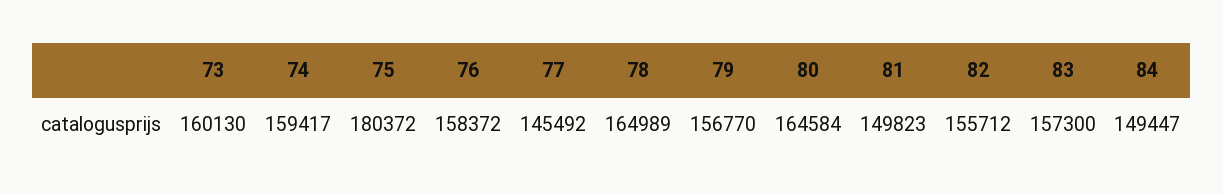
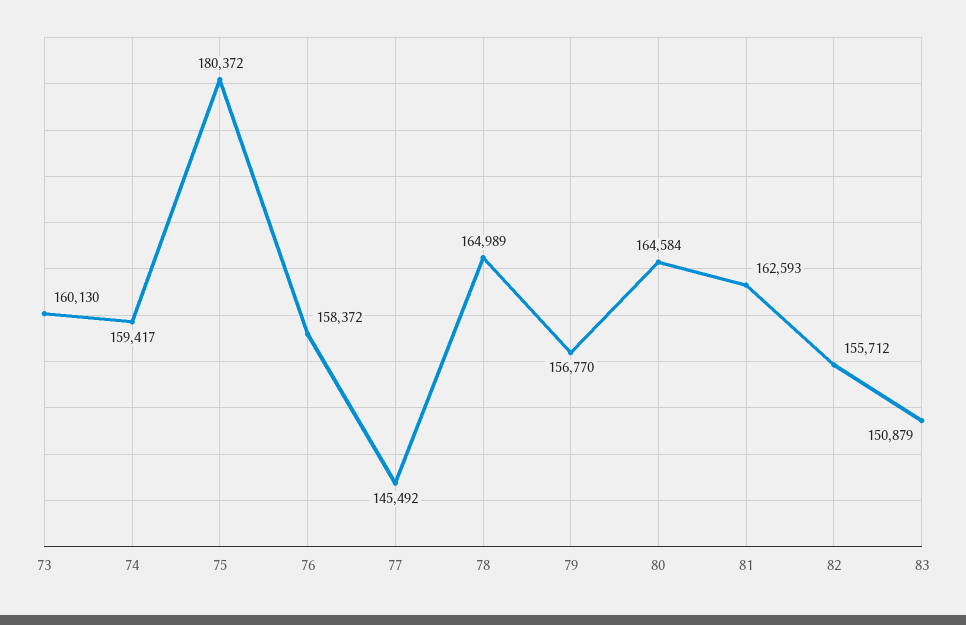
81: 149823 -> 162593
83: 157300 -> 150879
84: 149447 -> none

